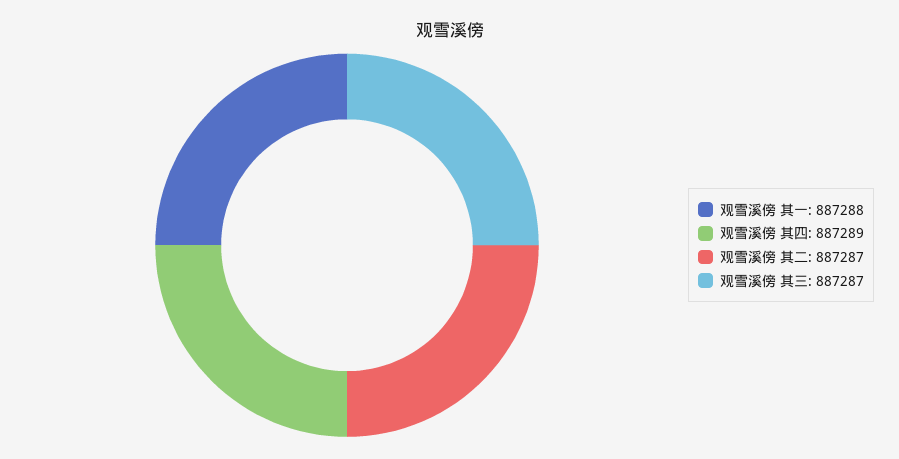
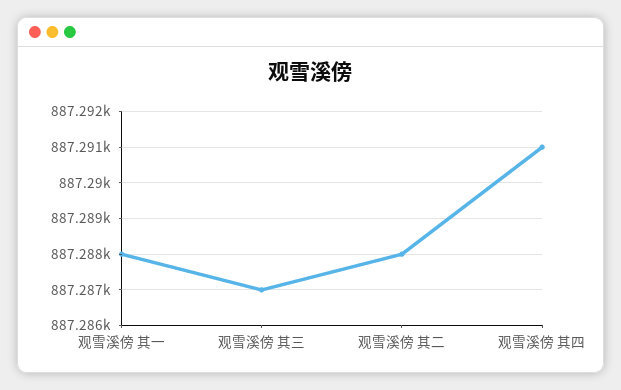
观雪溪傍 其四: 887289 -> 887291
观雪溪傍 其二: 887287 -> 887288

